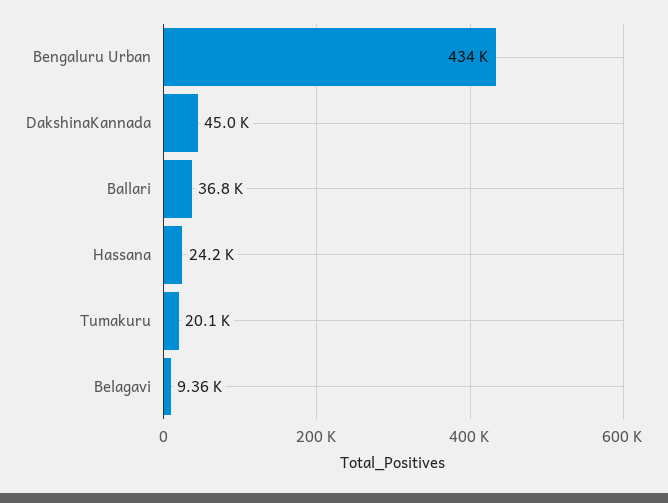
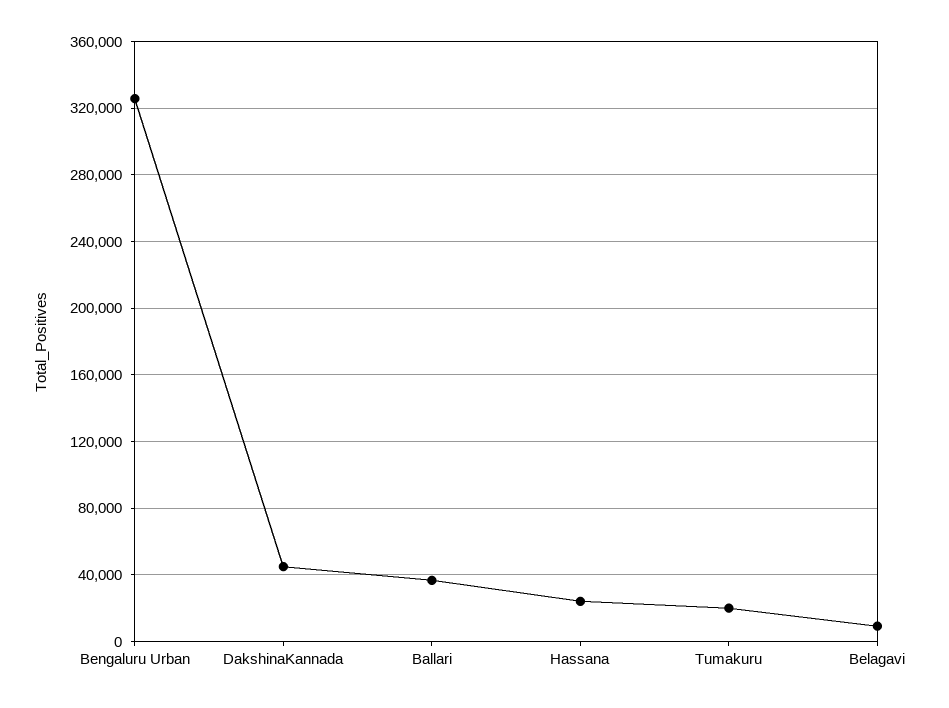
Bengaluru Urban: 434000 -> 325000

